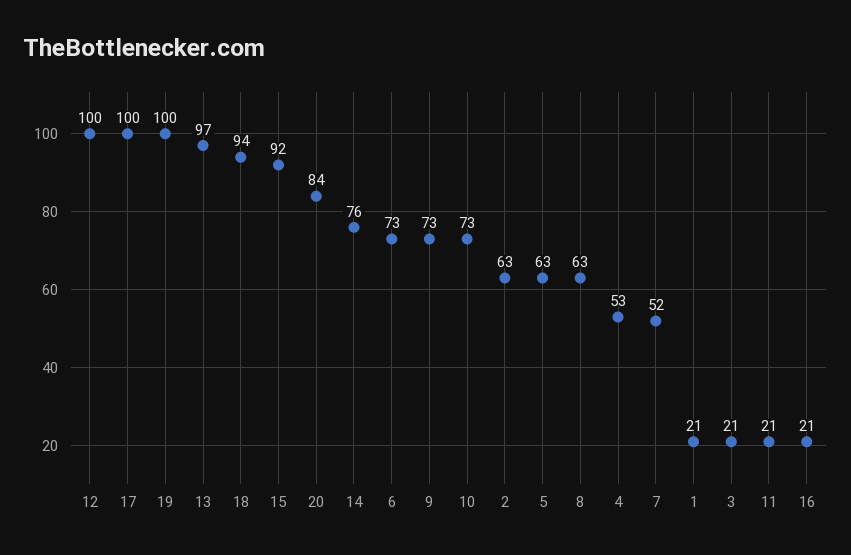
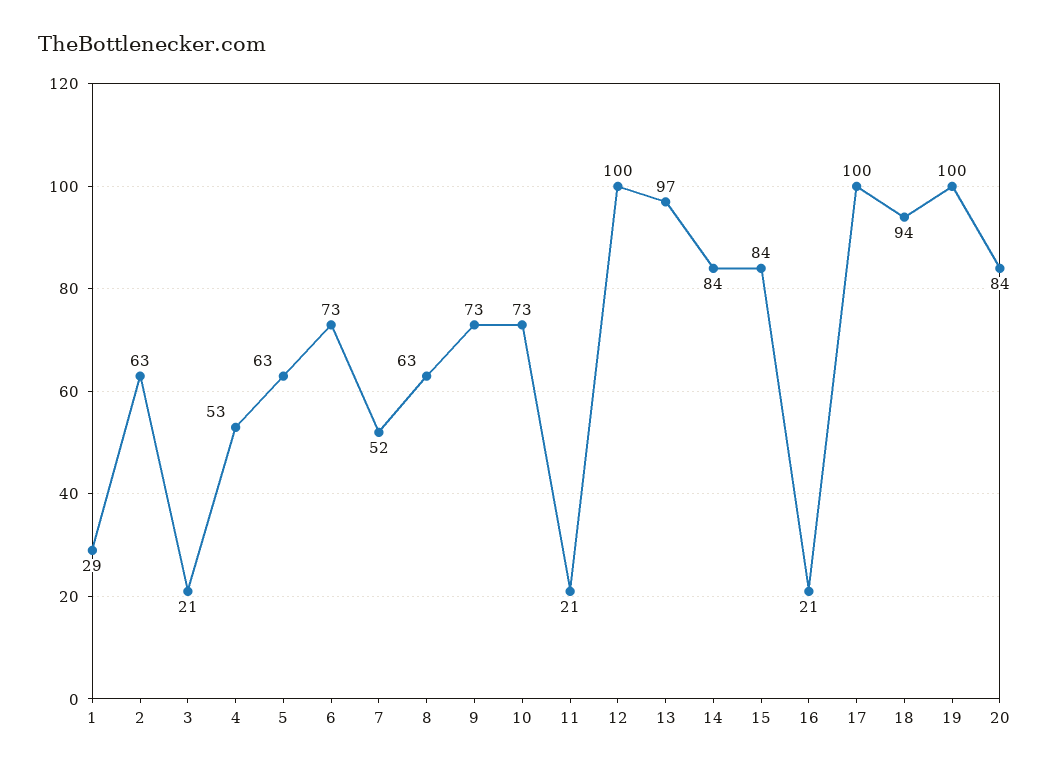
15: 92 -> 84
14: 76 -> 84
1: 21 -> 29

